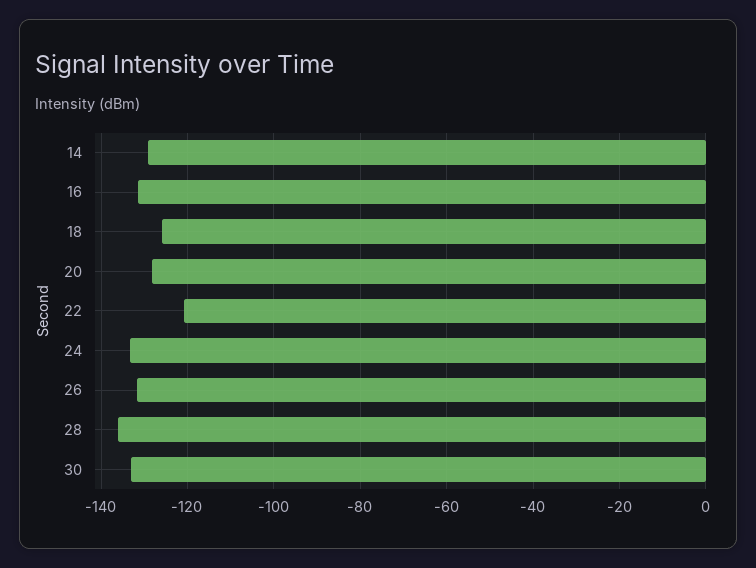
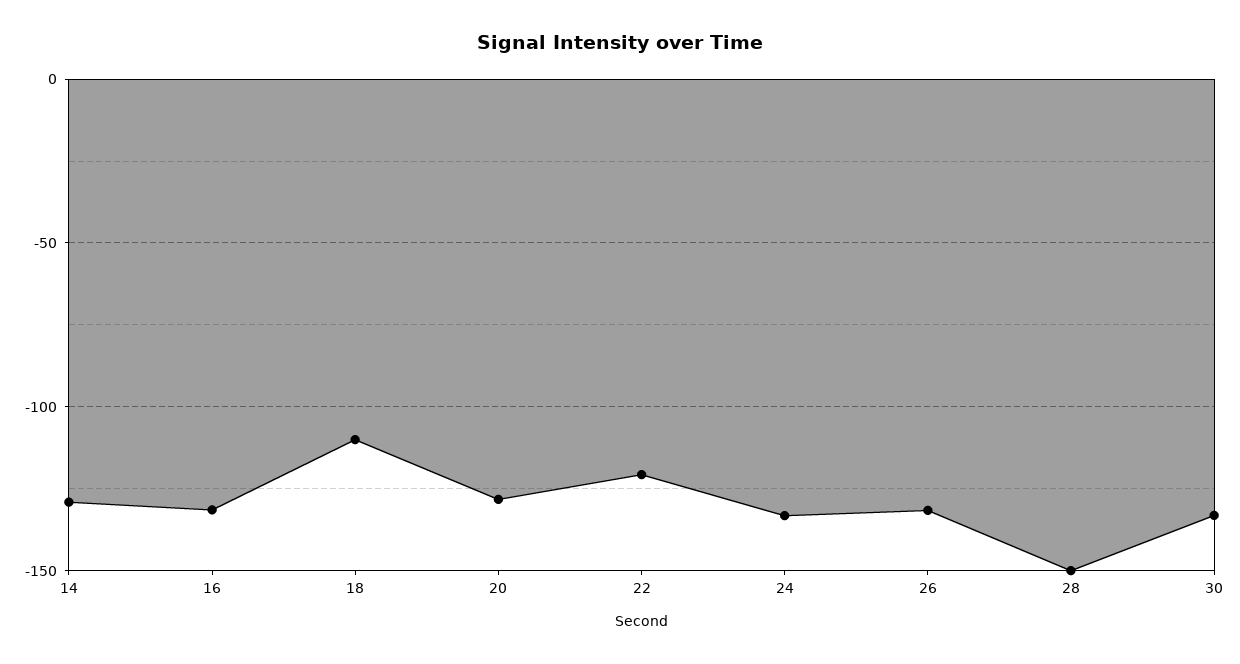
18: -126 -> -110
28: -136 -> -150

